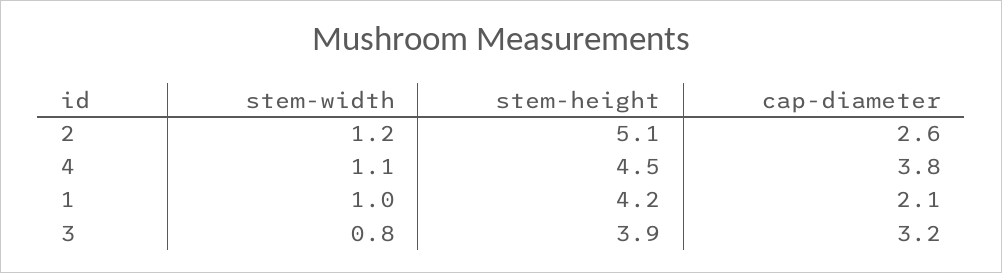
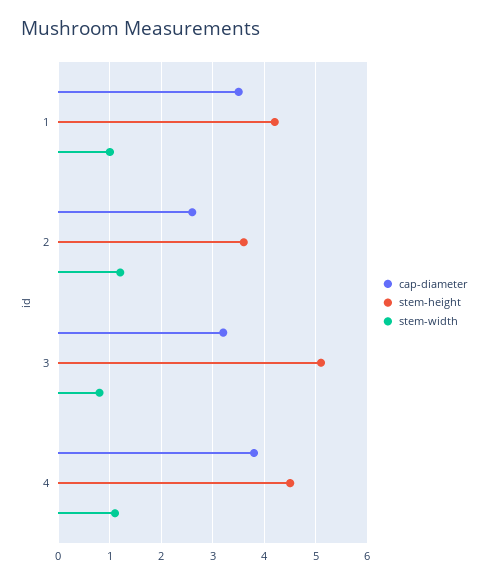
stem-height, 2: 5.1 -> 3.5
cap-diameter, 1: 2.1 -> 3.5
stem-height, 3: 3.9 -> 5

